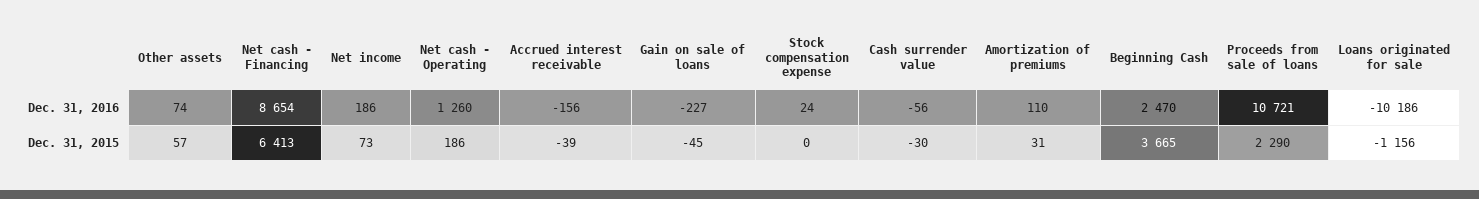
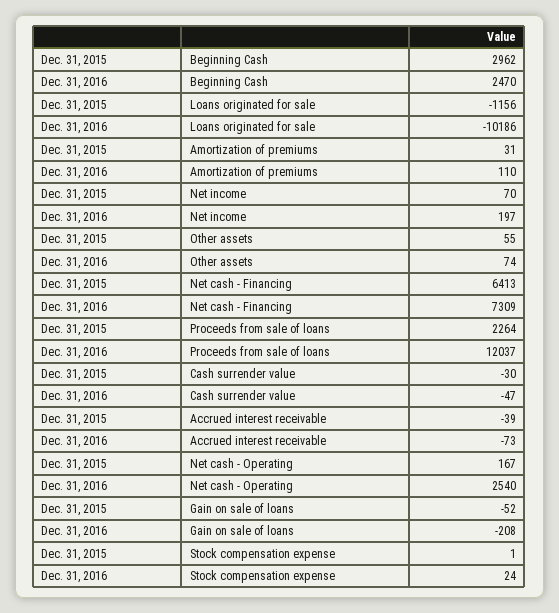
Net cash - Financing, Dec. 31, 2016: 8654 -> 7309
Net income, Dec. 31, 2016: 186 -> 197
Net cash - Operating, Dec. 31, 2016: 1260 -> 2540
Accrued interest receivable, Dec. 31, 2016: -156 -> -73
Gain on sale of loans, Dec. 31, 2016: -227 -> -208
Cash surrender value, Dec. 31, 2016: -56 -> -47
Proceeds from sale of loans, Dec. 31, 2016: 10721 -> 12037
Other assets, Dec. 31, 2015: 57 -> 55
Net income, Dec. 31, 2015: 73 -> 70
Net cash - Operating, Dec. 31, 2015: 186 -> 167
Gain on sale of loans, Dec. 31, 2015: -45 -> -52
Stock compensation expense, Dec. 31, 2015: 0 -> 1
Beginning Cash, Dec. 31, 2015: 3665 -> 2962
Proceeds from sale of loans, Dec. 31, 2015: 2290 -> 2264

